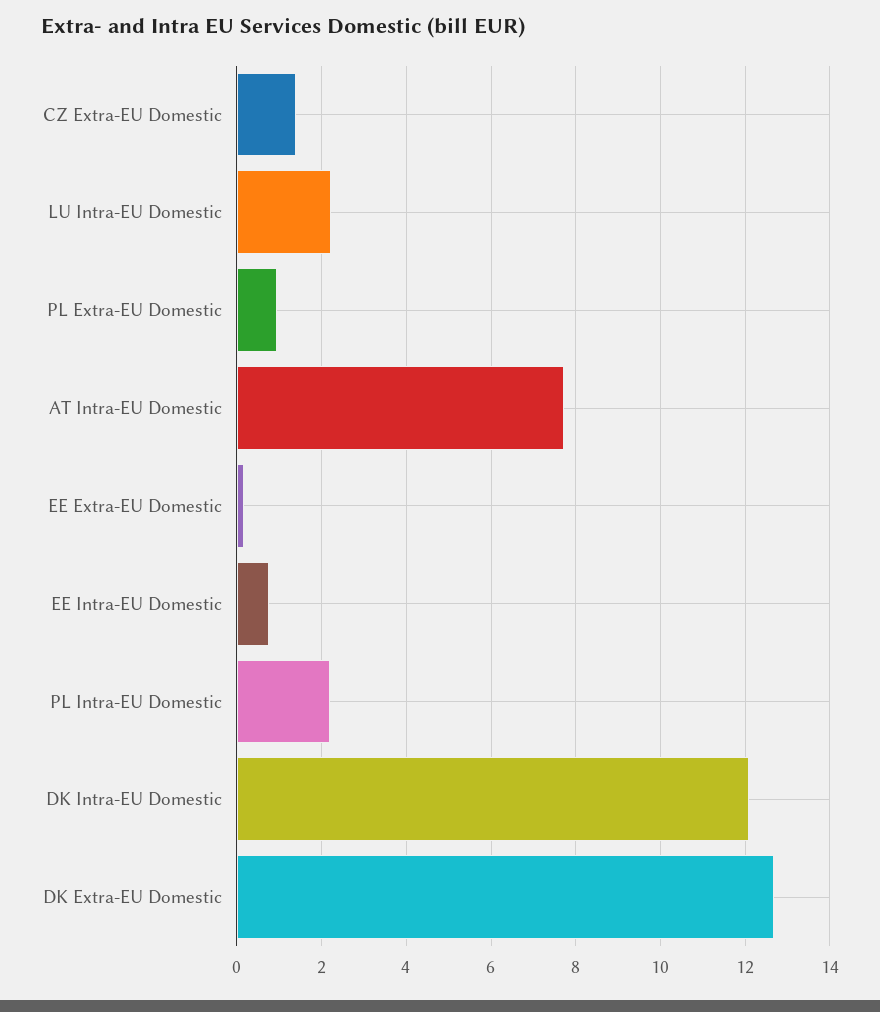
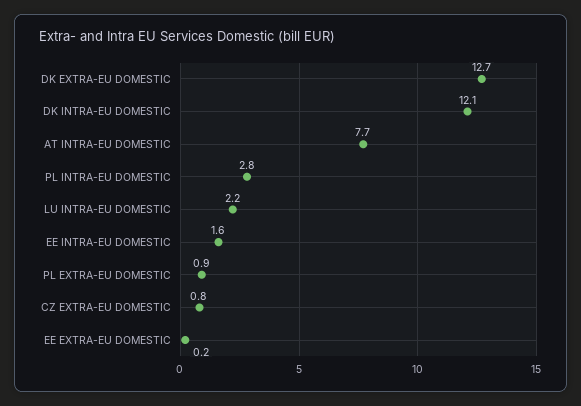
CZ Extra-EU Domestic: 1.4 -> 0.8
EE Intra-EU Domestic: 0.8 -> 1.6
PL Intra-EU Domestic: 2.2 -> 2.8

